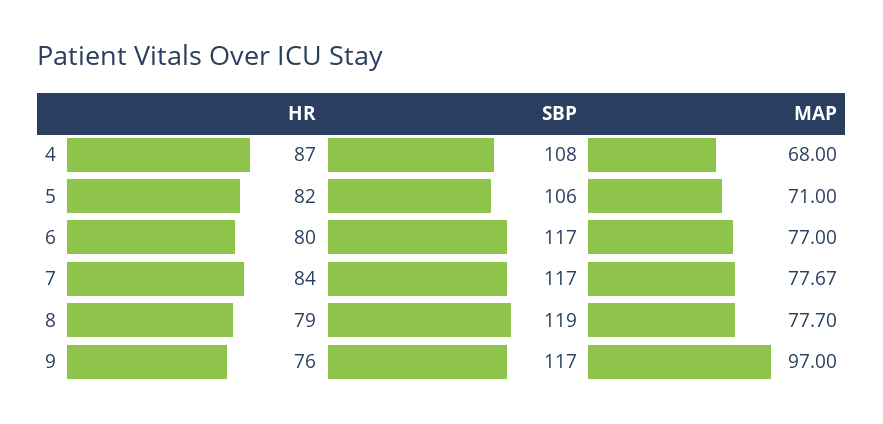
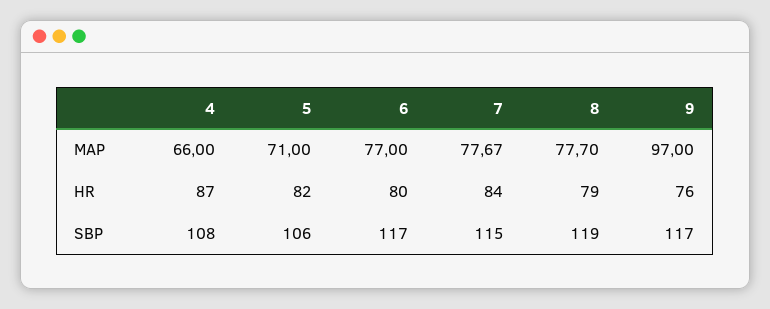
MAP, 4: 68 -> 66
SBP, 7: 117 -> 115

